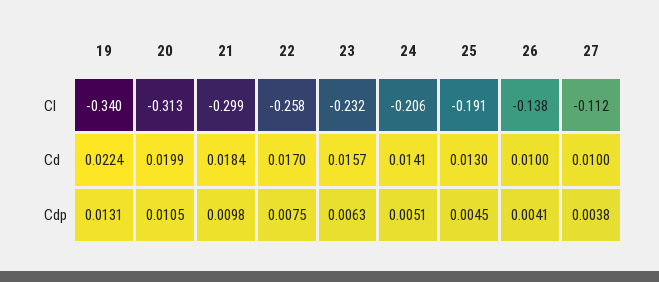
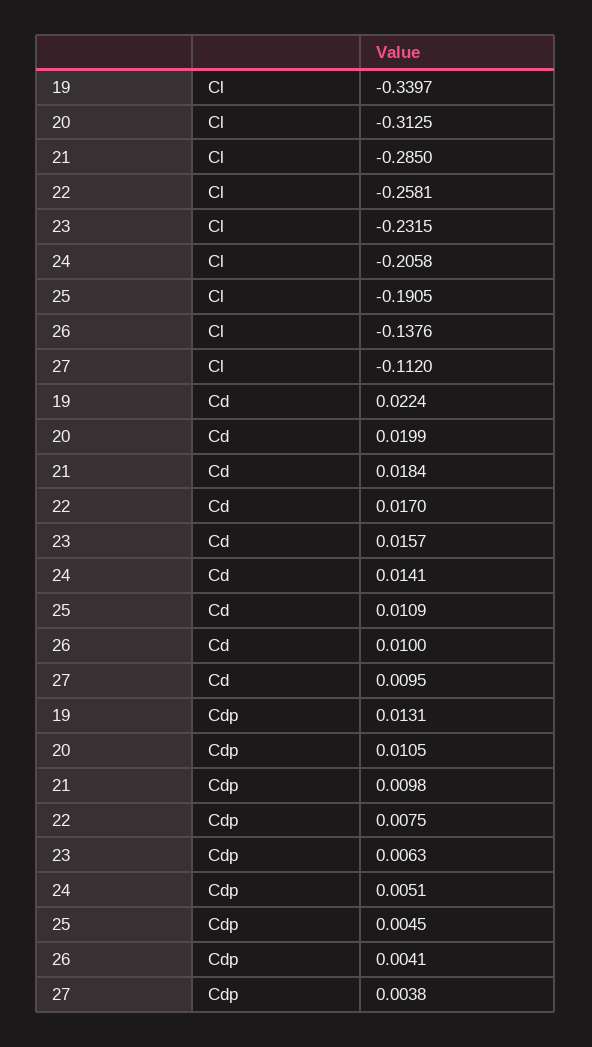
21, Cl: -0.299 -> -0.285
25, Cd: 0.013 -> 0.0109
27, Cd: 0.01 -> 0.0095

